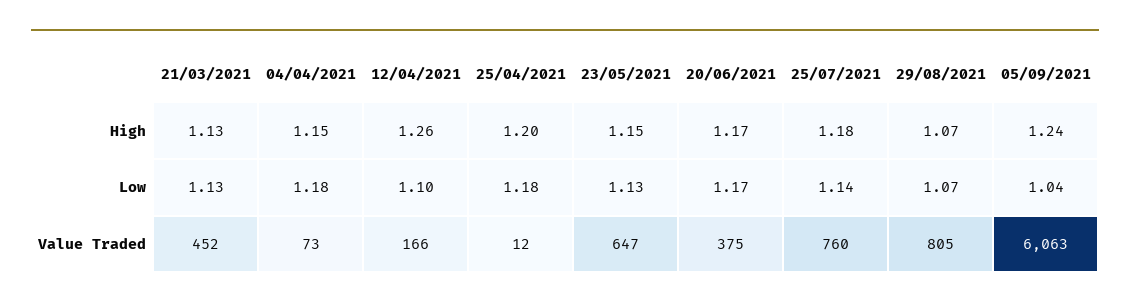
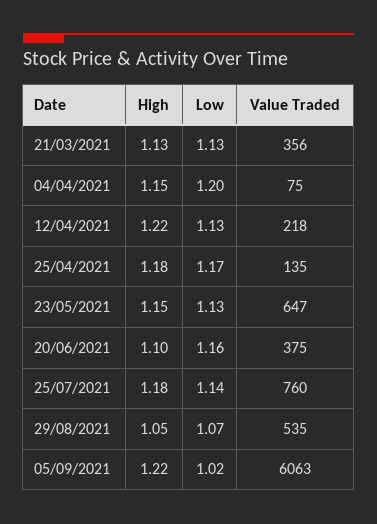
12/04/2021, High: 1.26 -> 1.22
25/04/2021, High: 1.2 -> 1.18
20/06/2021, High: 1.17 -> 1.1
29/08/2021, High: 1.07 -> 1.05
05/09/2021, High: 1.24 -> 1.22
04/04/2021, Low: 1.18 -> 1.2
12/04/2021, Low: 1.1 -> 1.13
25/04/2021, Low: 1.18 -> 1.17
20/06/2021, Low: 1.17 -> 1.16
05/09/2021, Low: 1.04 -> 1.02
21/03/2021, Value Traded: 452 -> 356
04/04/2021, Value Traded: 73 -> 75
12/04/2021, Value Traded: 166 -> 218
25/04/2021, Value Traded: 12 -> 135
29/08/2021, Value Traded: 805 -> 535

